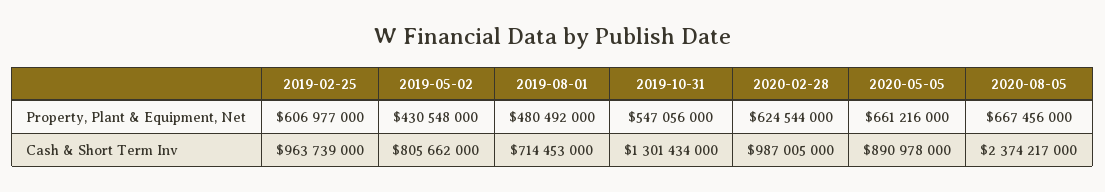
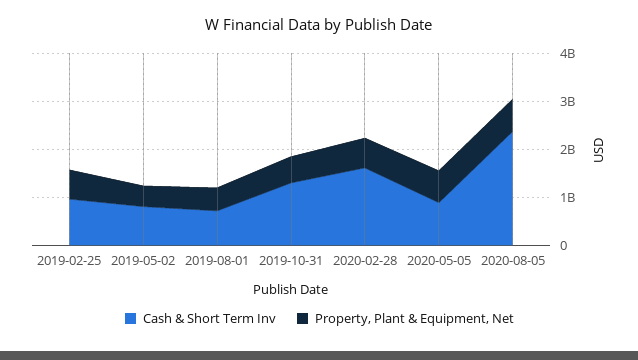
Cash & Short Term Inv, 2020-02-28: 987005000 -> 1600000000

